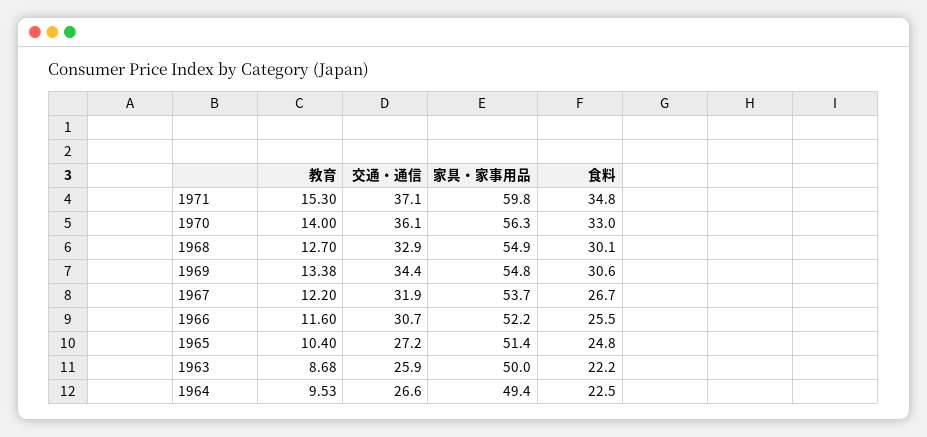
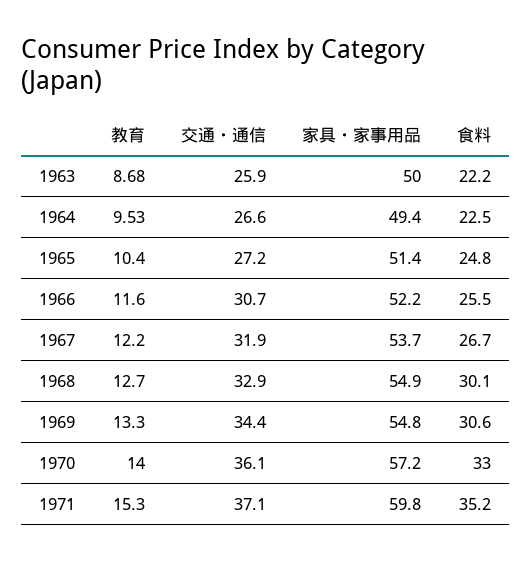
食料, 1971: 34.8 -> 35.2
家具・家事用品, 1970: 56.3 -> 57.2
教育, 1969: 13.38 -> 13.3

